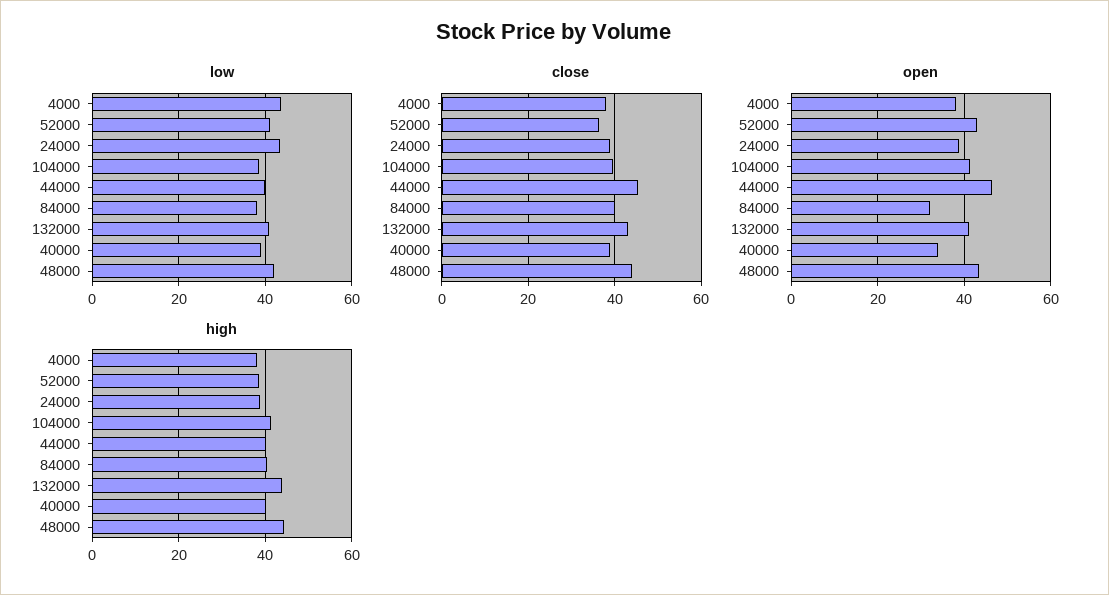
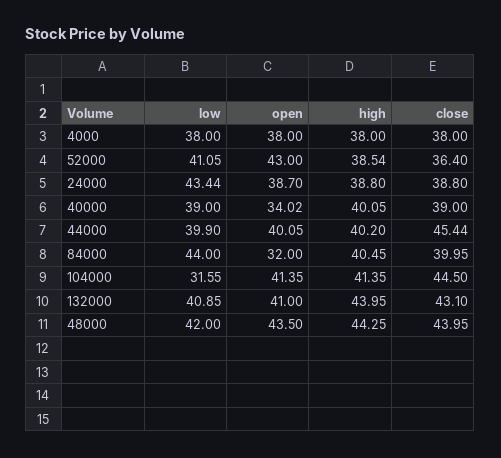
low, 4000: 44 -> 38
low, 104000: 38 -> 31.55
low, 84000: 38 -> 44
close, 104000: 40 -> 44.5
open, 44000: 46 -> 40.05

